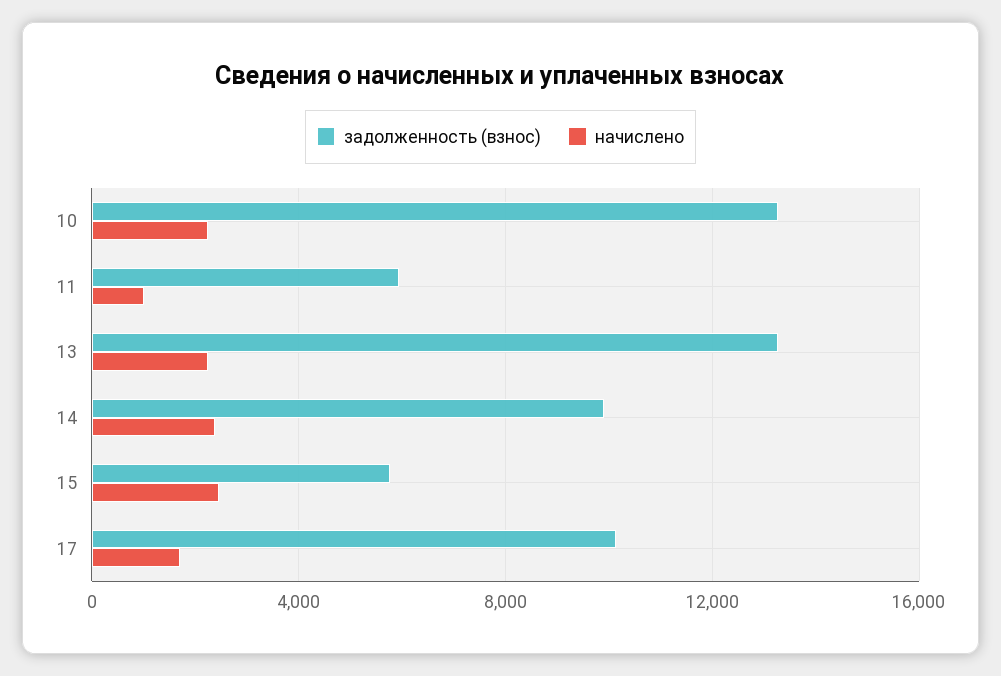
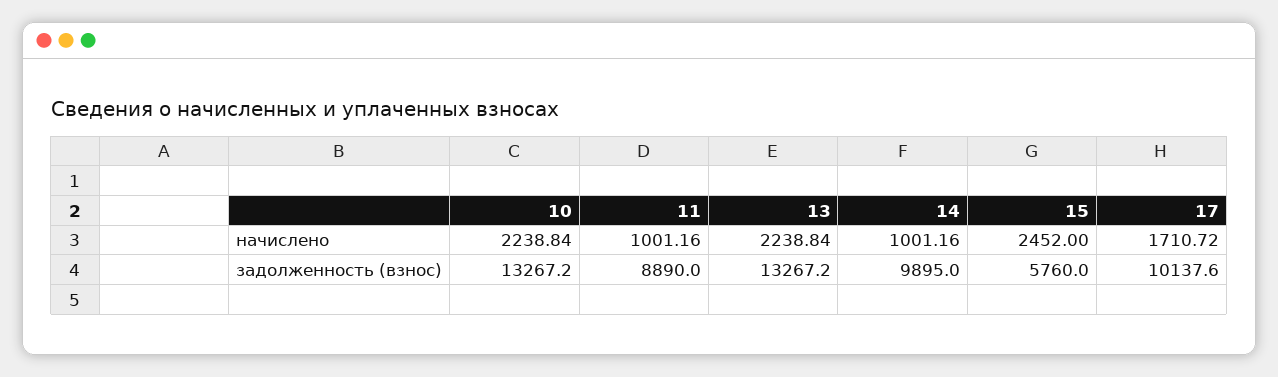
задолженность (взнос), 11: 6000 -> 8890
начислено, 14: 2500 -> 1001.16

